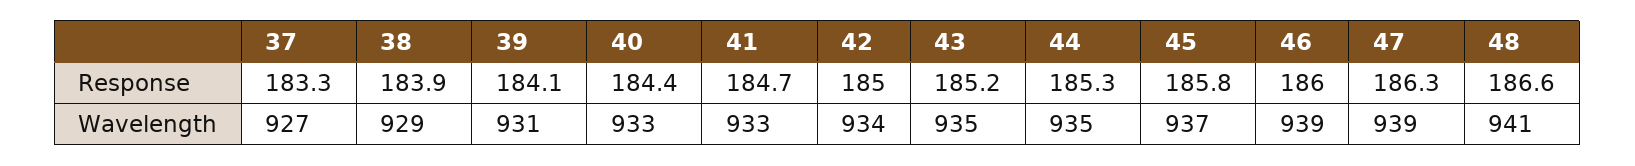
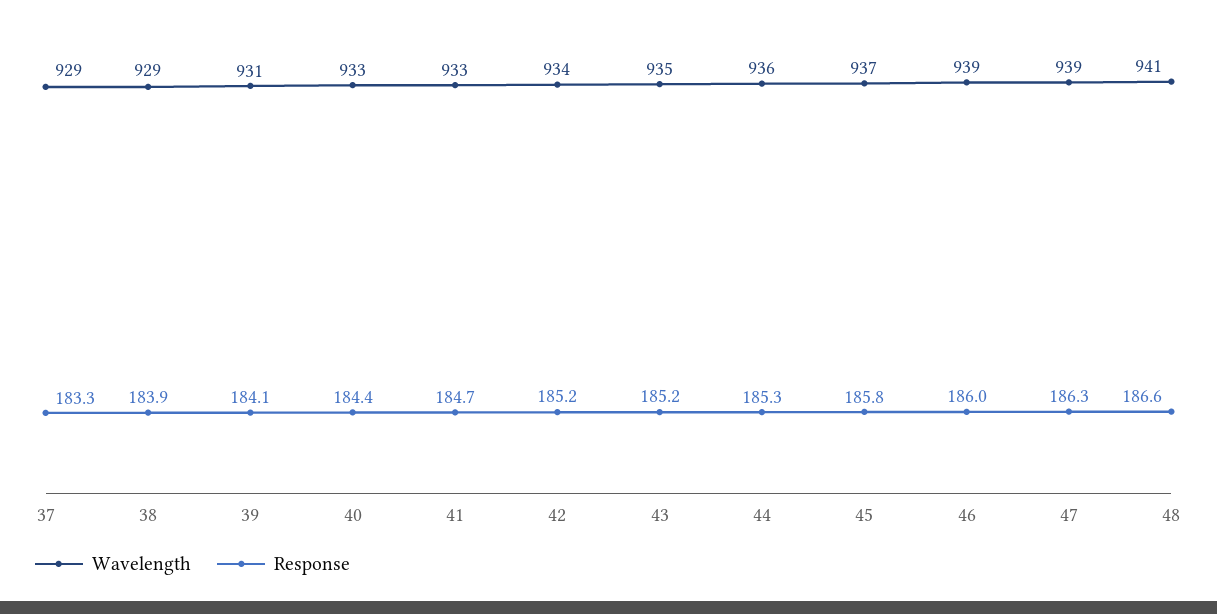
Response, 42: 185 -> 185.2
Wavelength, 37: 927 -> 929
Wavelength, 44: 935 -> 936

